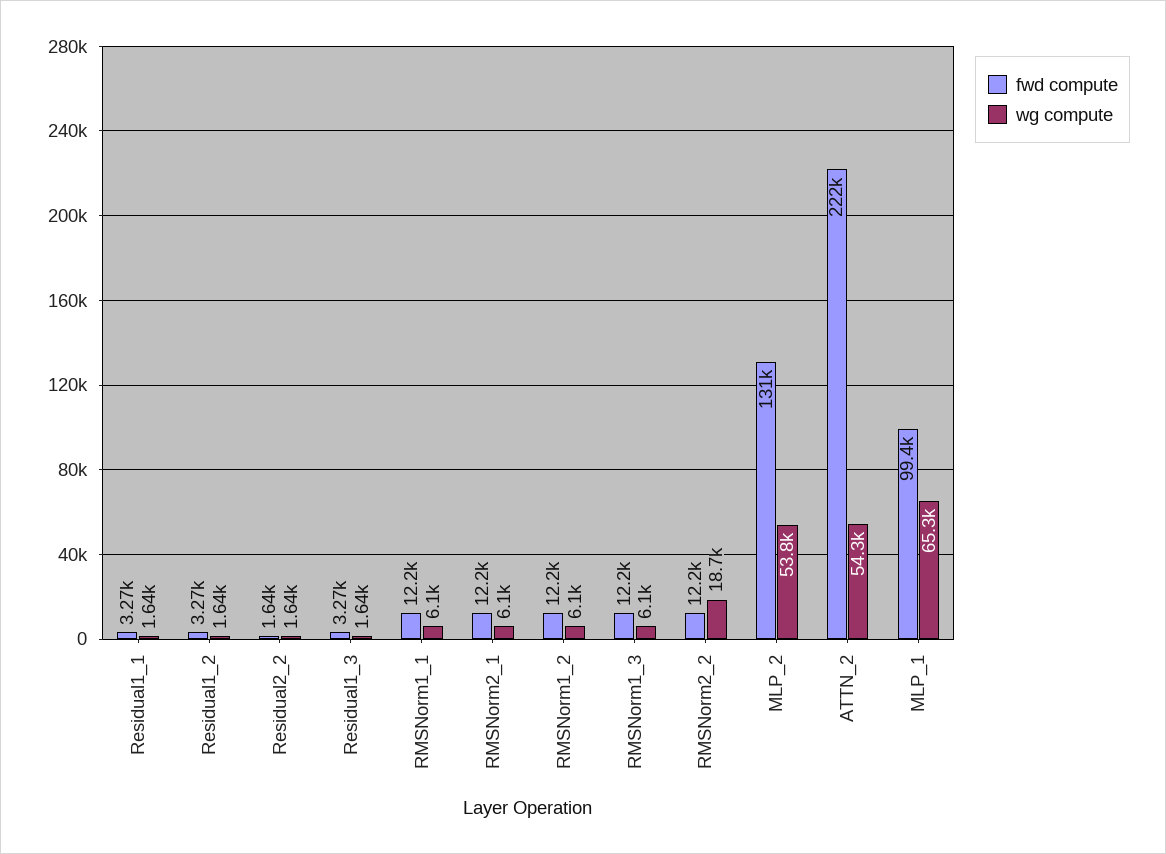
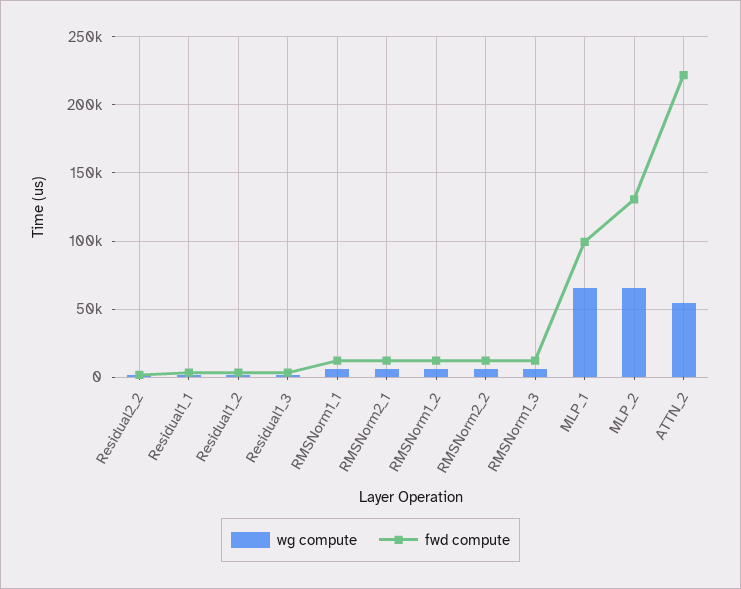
wg compute, RMSNorm2_2: 18700 -> 5000
wg compute, MLP_2: 53800 -> 65000

